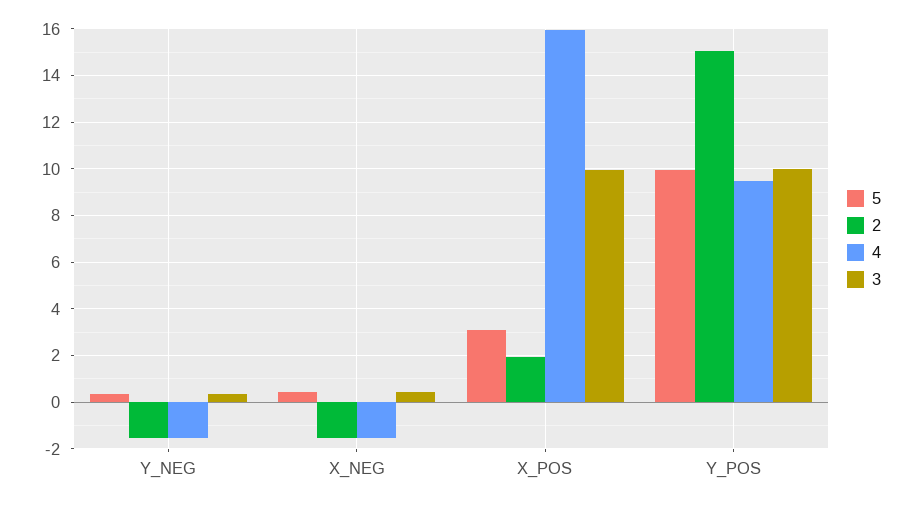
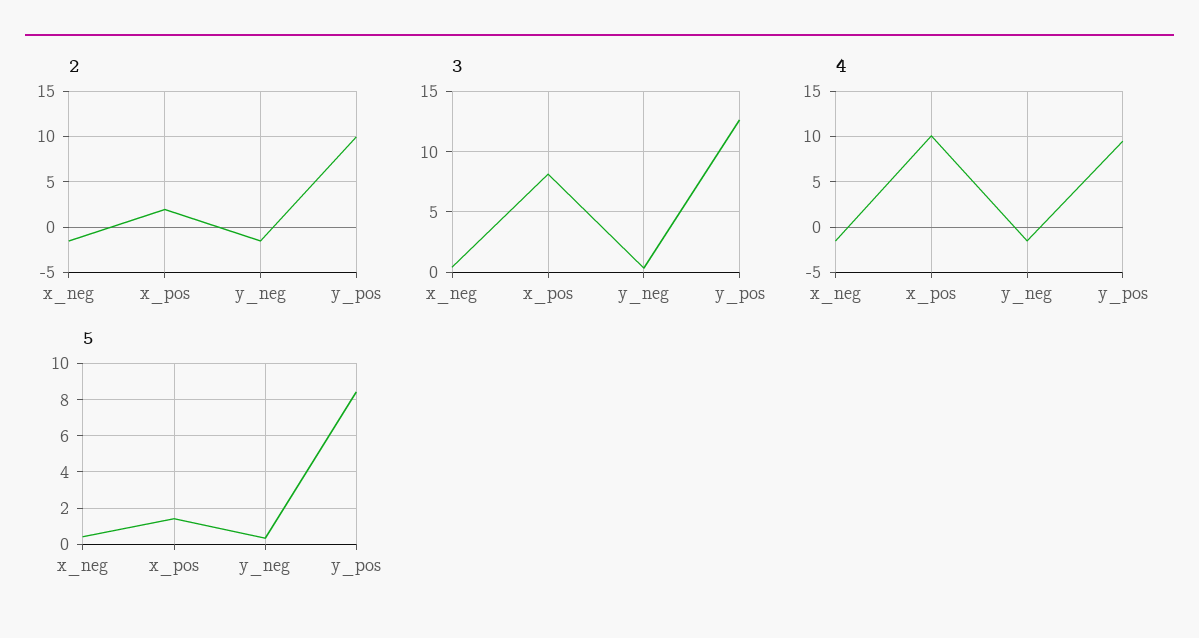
5, X_POS: 3 -> 1.5
4, X_POS: 16 -> 10
3, X_POS: 10 -> 8
5, Y_POS: 10 -> 8.5
2, Y_POS: 15 -> 10
3, Y_POS: 10 -> 12.5

